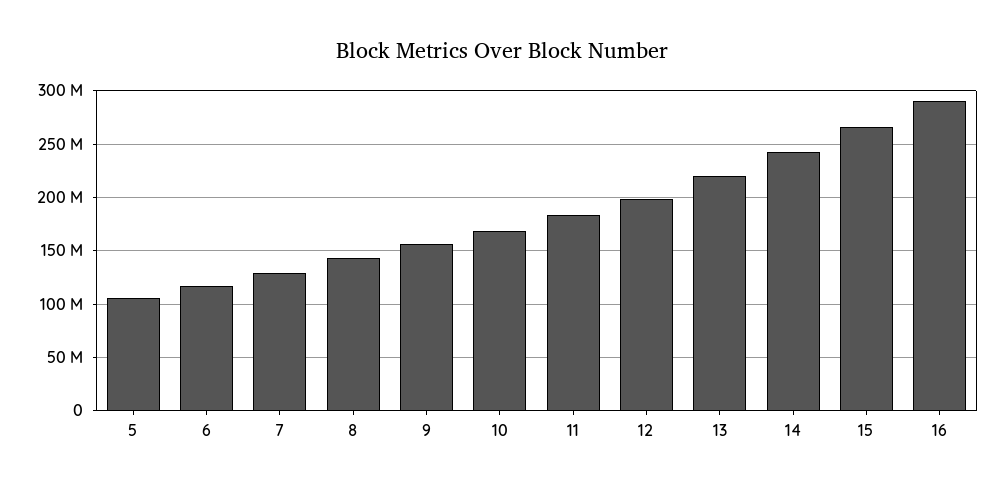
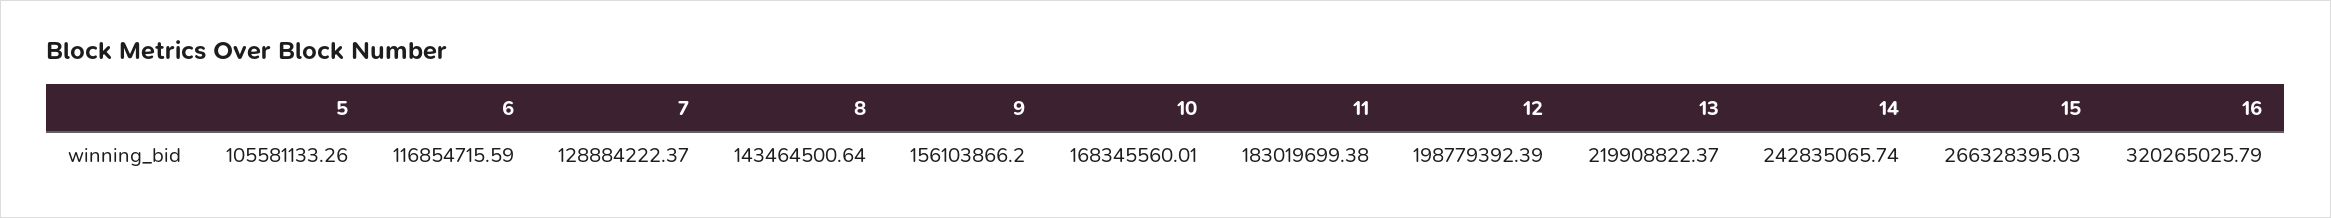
16: 290000000 -> 320265025.79

